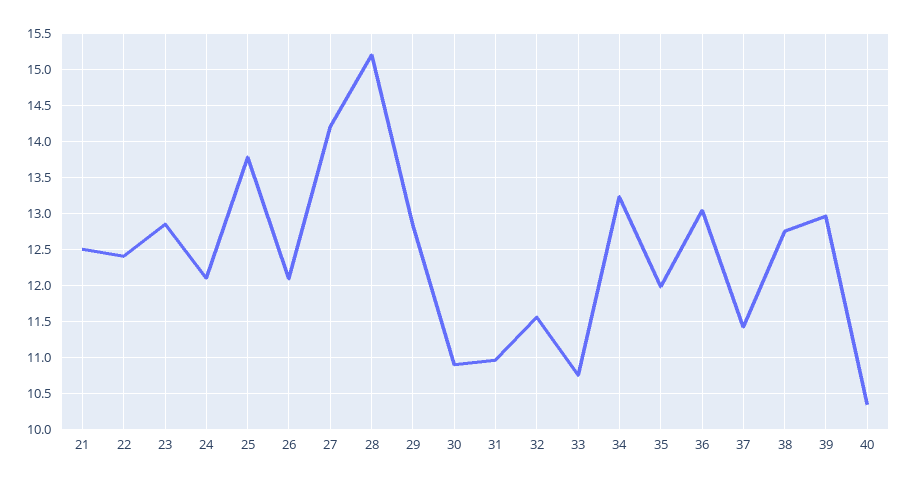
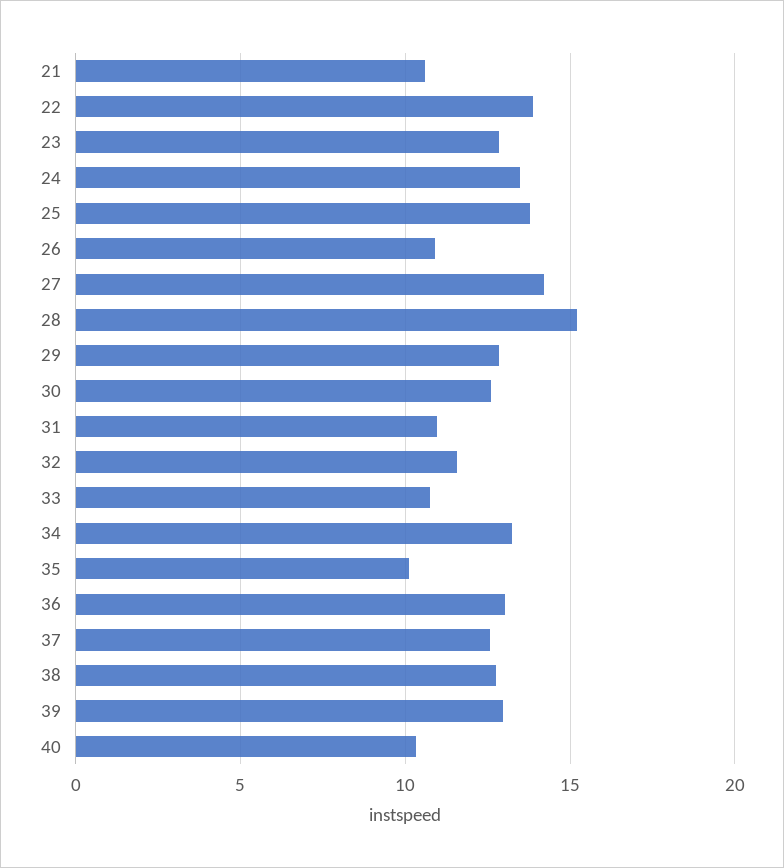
21: 12.5 -> 10.5
22: 12.4 -> 14
24: 12.1 -> 13.5
26: 12.1 -> 11
30: 10.9 -> 12.5
35: 12 -> 10
37: 11.4 -> 12.5

